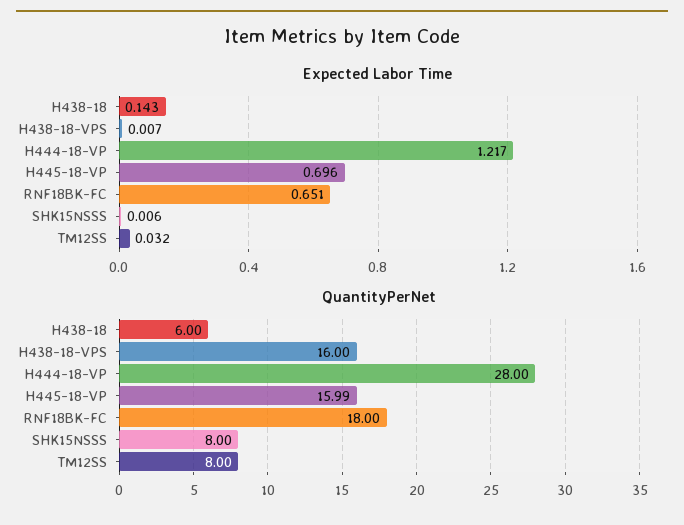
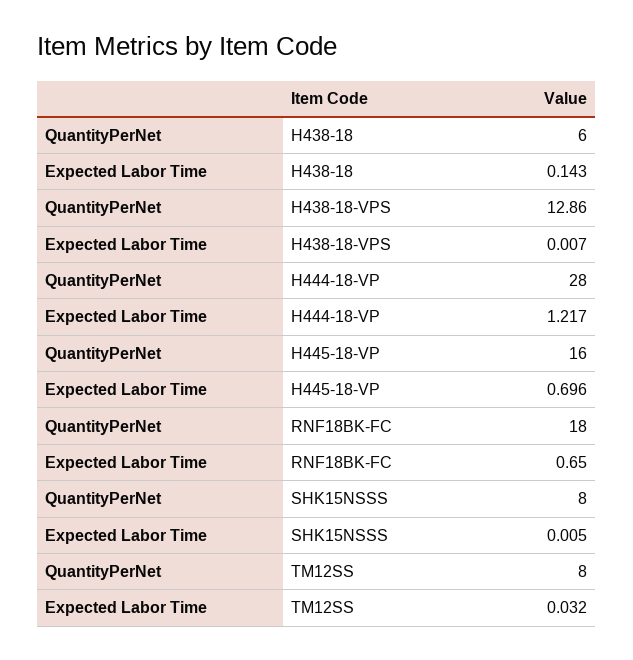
Expected Labor Time, RNF18BK-FC: 0.651 -> 0.65
Expected Labor Time, SHK15NSSS: 0.006 -> 0.005
QuantityPerNet, H438-18-VPS: 16 -> 12.86
QuantityPerNet, H445-18-VP: 15.99 -> 16

